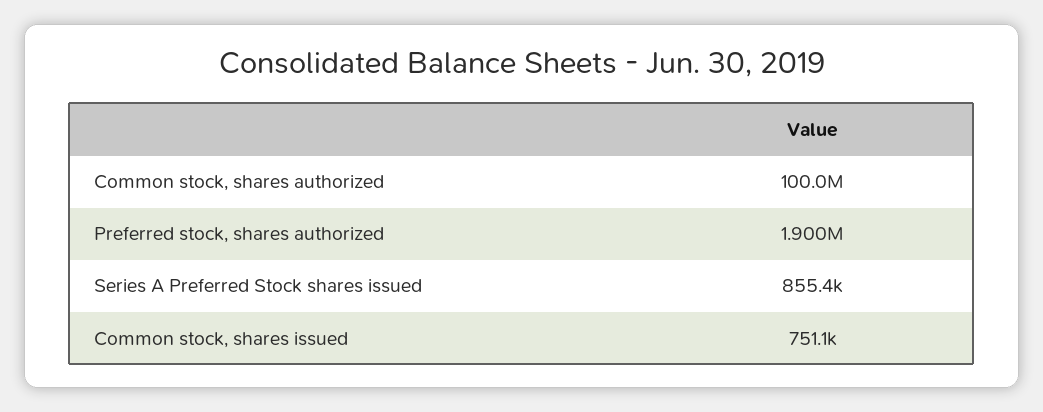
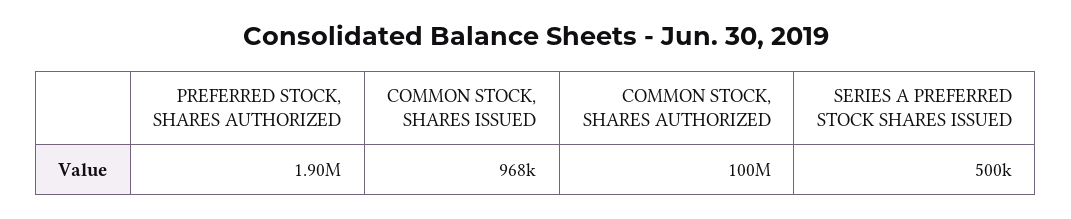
Series A Preferred Stock shares issued: 855400 -> 500000
Common stock, shares issued: 751100 -> 968000

